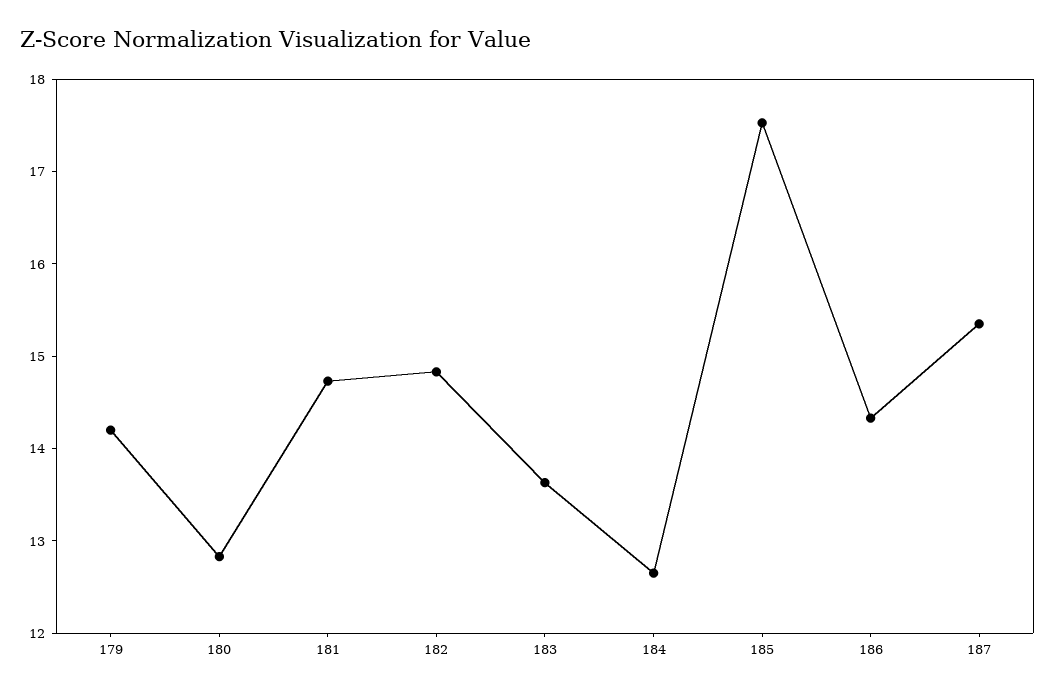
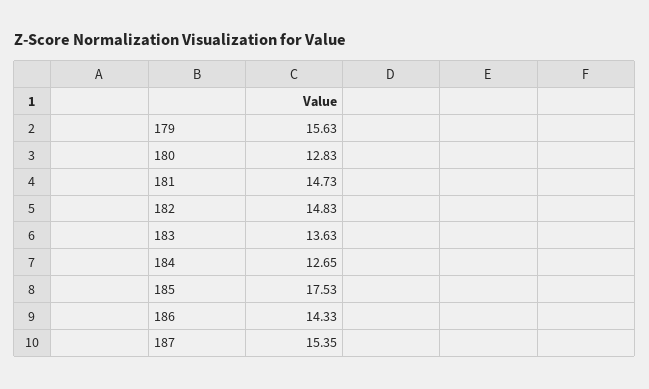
179: 14.2 -> 15.63

